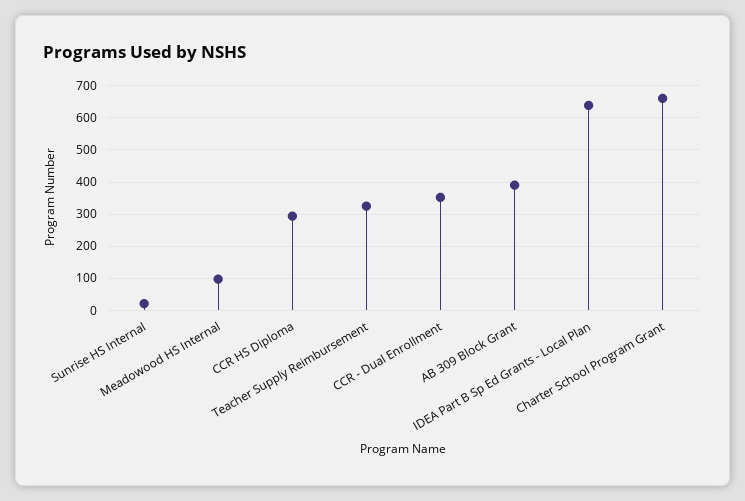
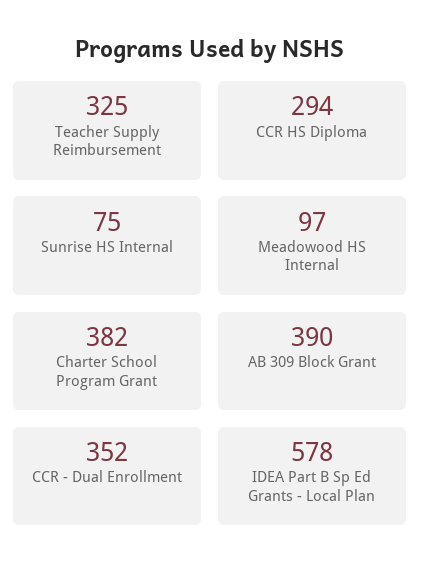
Sunrise HS Internal: 20 -> 75
IDEA Part B Sp Ed Grants - Local Plan: 640 -> 578
Charter School Program Grant: 660 -> 382

